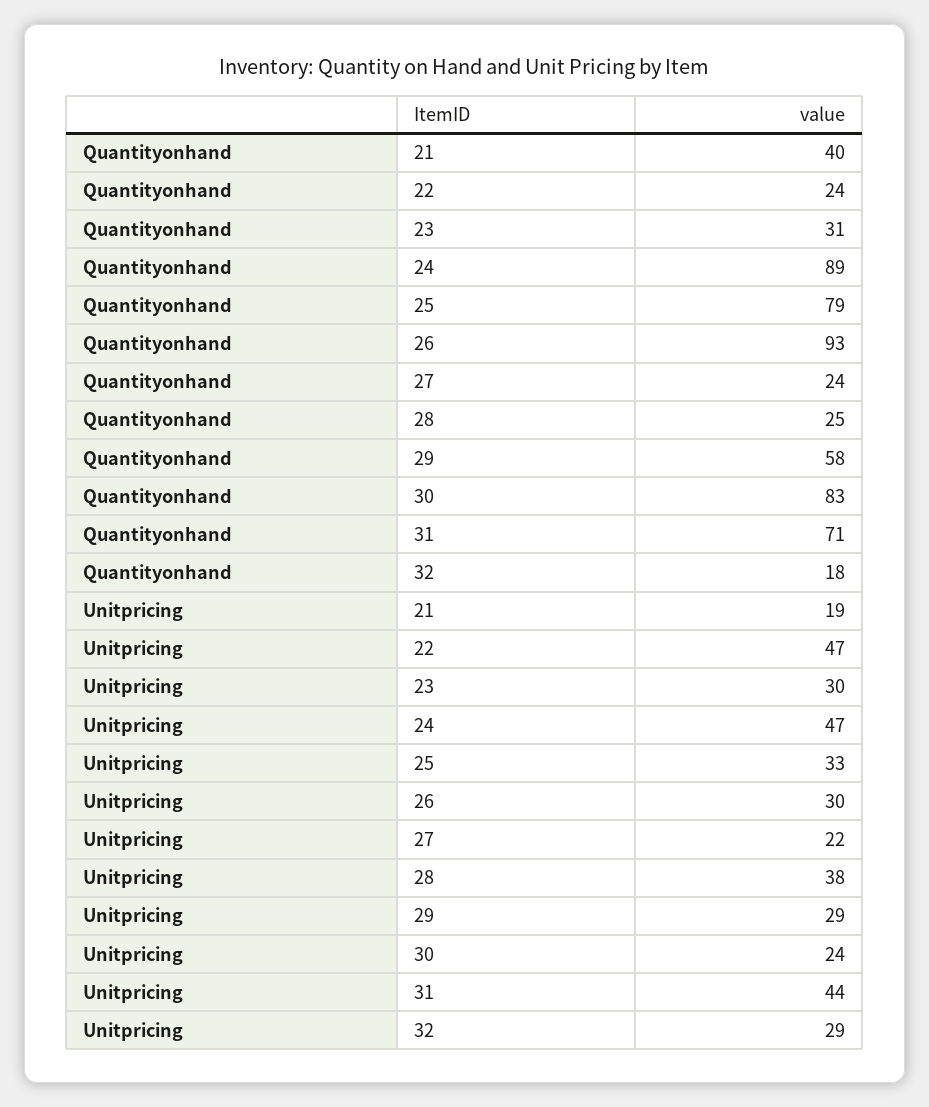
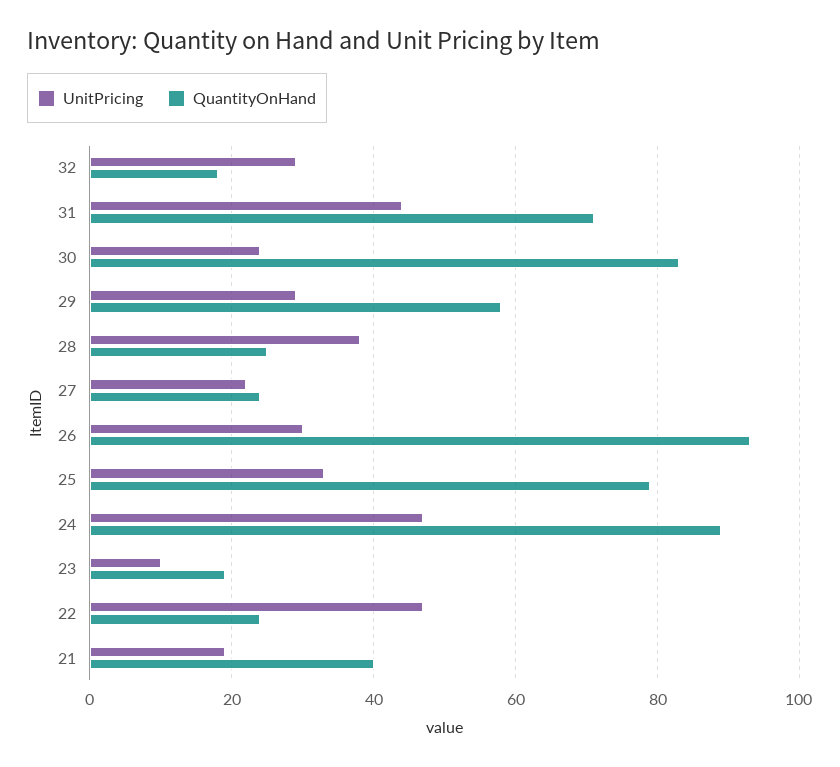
Quantityonhand, 23: 31 -> 20
Unitpricing, 23: 30 -> 10

